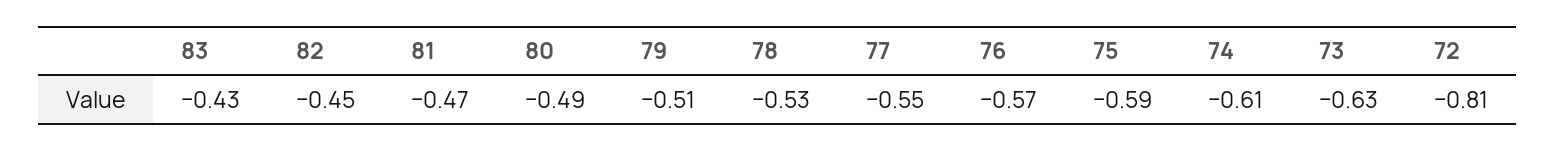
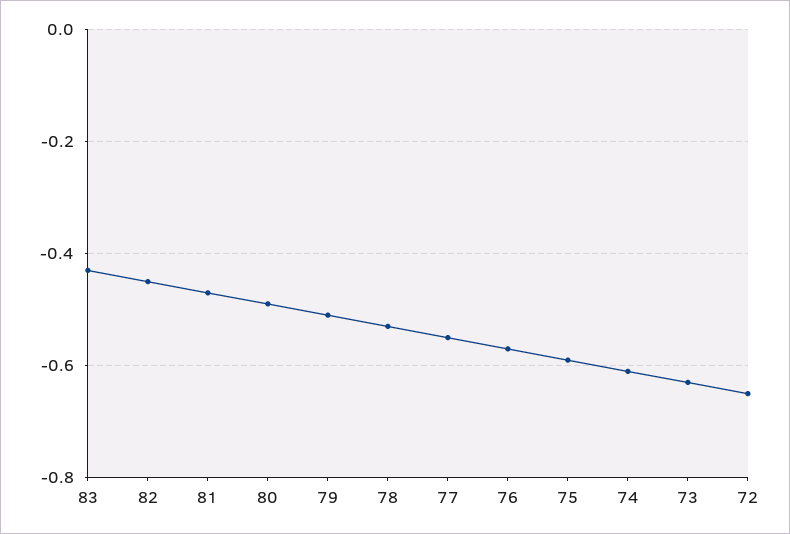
72: -0.81 -> -0.65

